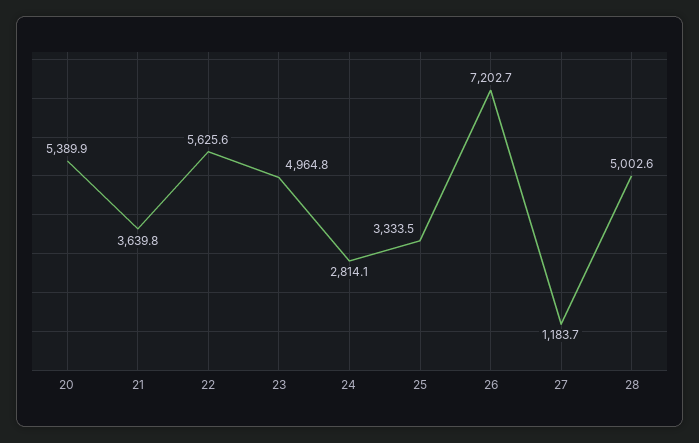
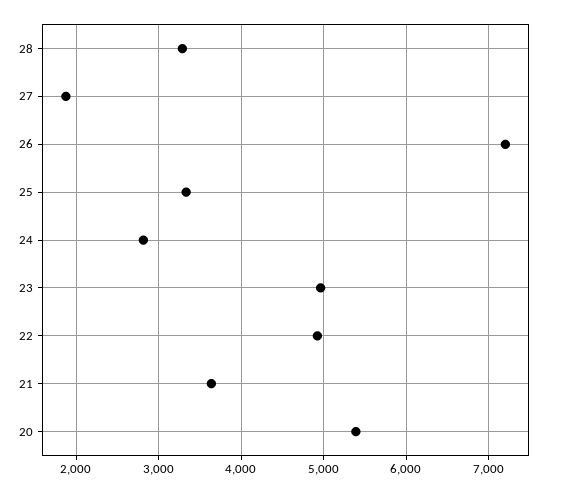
22: 5625.6 -> 4900
27: 1183.7 -> 1900
28: 5002.6 -> 3300

